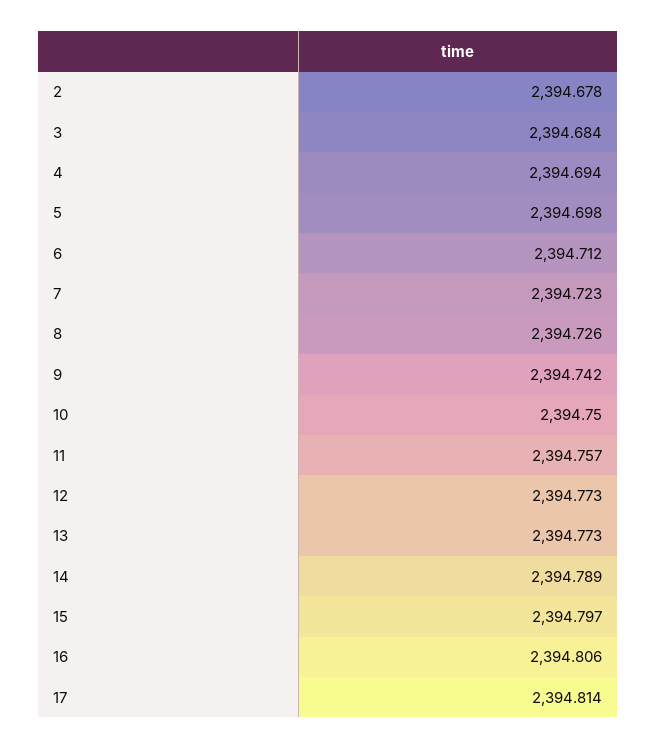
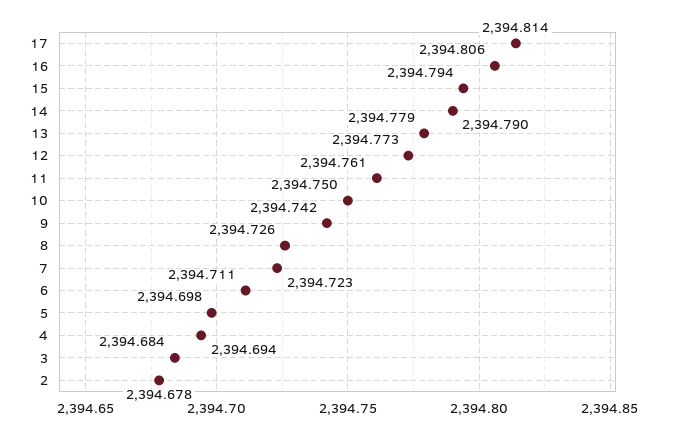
6: 2394.712 -> 2394.711
11: 2394.757 -> 2394.761
13: 2394.773 -> 2394.779
14: 2394.789 -> 2394.79
15: 2394.797 -> 2394.794

